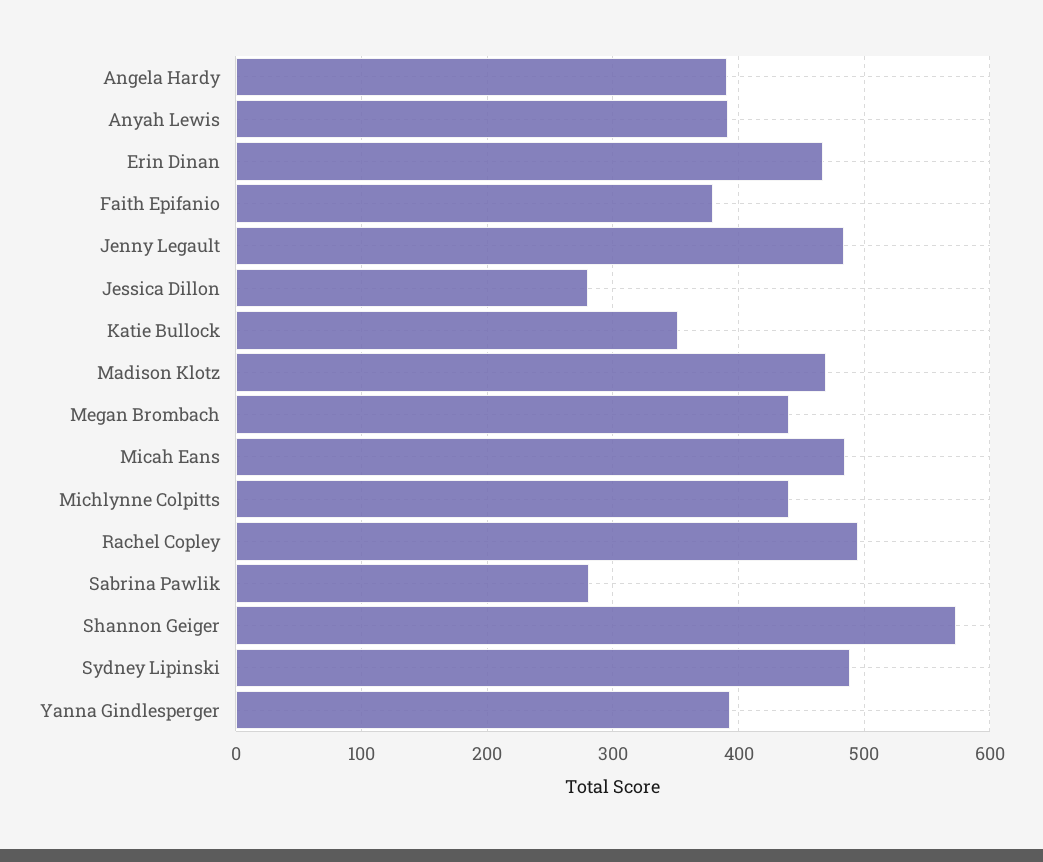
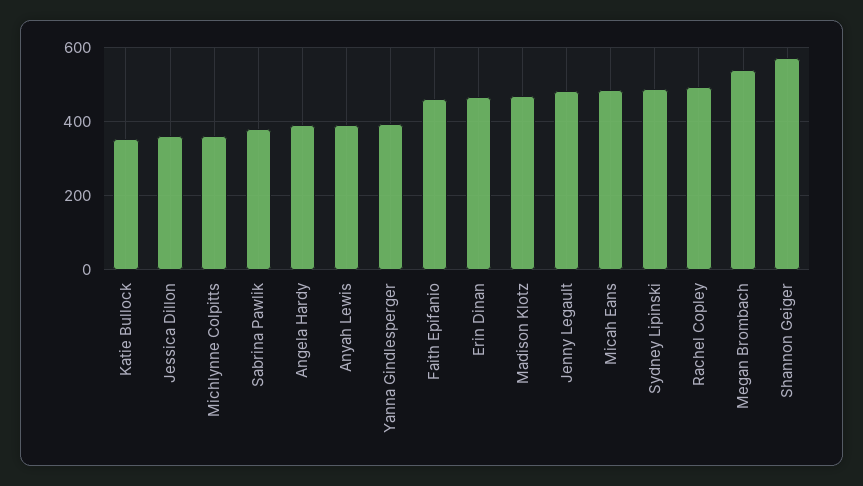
Faith Epifanio: 380 -> 460
Jessica Dillon: 280 -> 360
Megan Brombach: 440 -> 540
Michlynne Colpitts: 440 -> 360
Sabrina Pawlik: 280 -> 380

